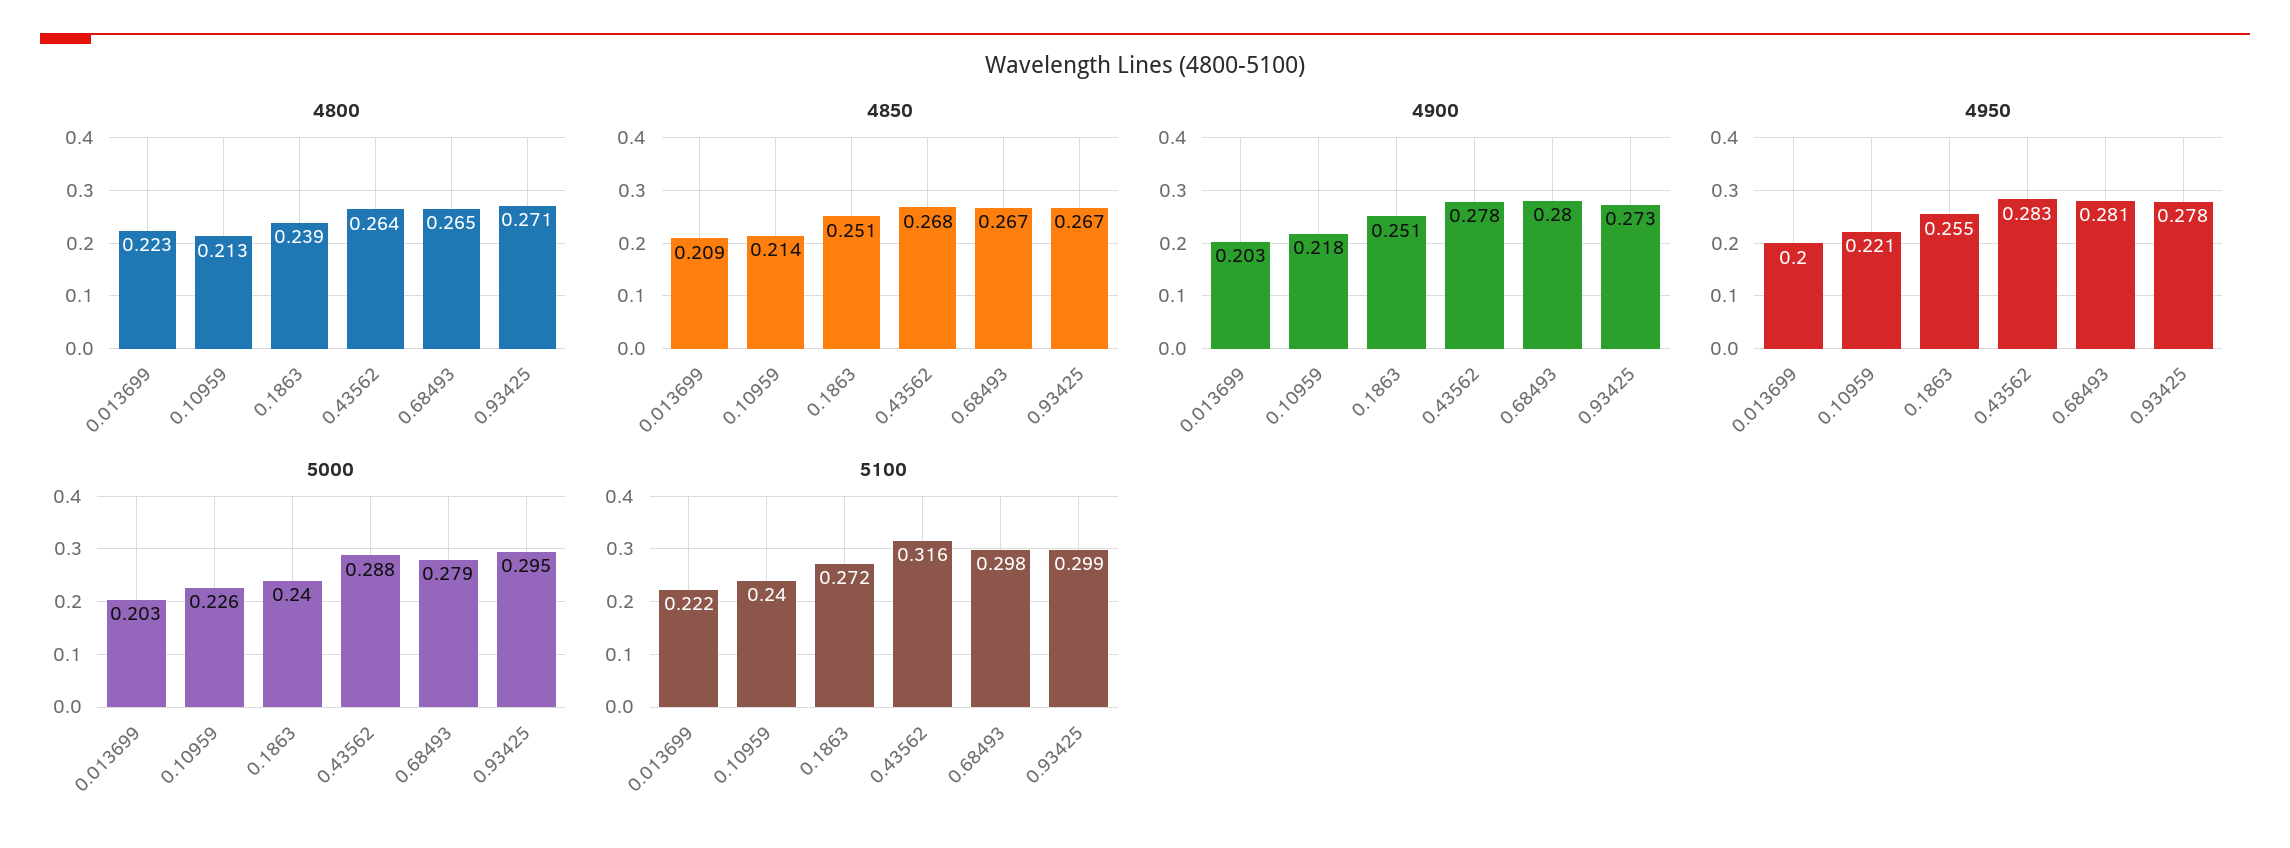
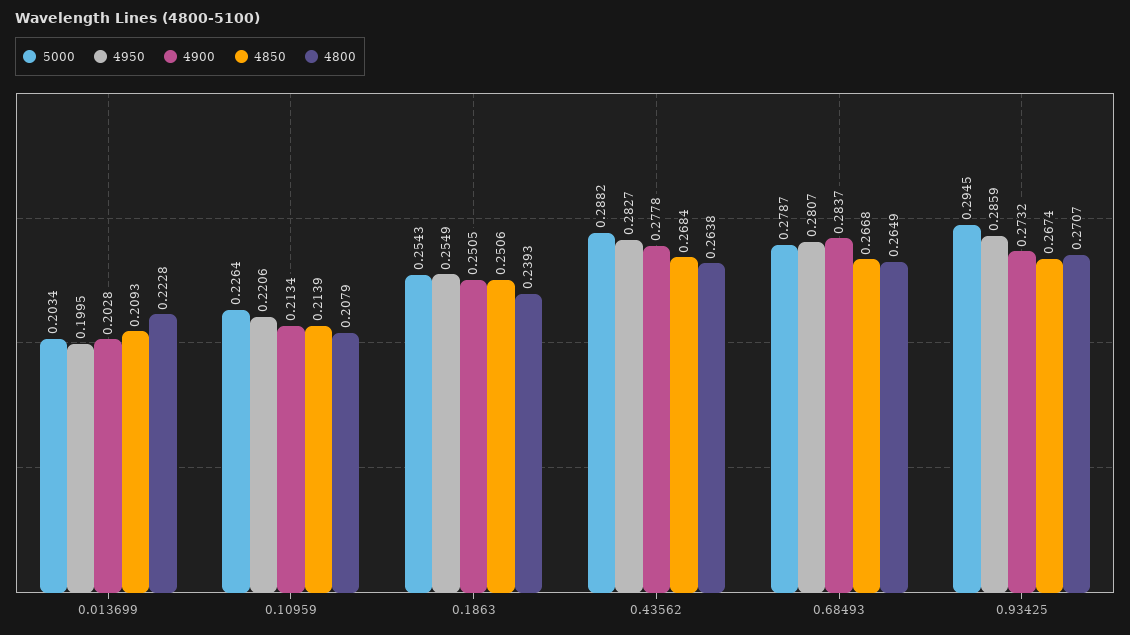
4800, 0.10959: 0.213 -> 0.2079
4900, 0.10959: 0.218 -> 0.2134
4900, 0.68493: 0.28 -> 0.2837
4950, 0.93425: 0.278 -> 0.2859
5000, 0.1863: 0.24 -> 0.2543
5100, 0.013699: 0.222 -> none
5100, 0.10959: 0.24 -> none
5100, 0.1863: 0.272 -> none
5100, 0.43562: 0.316 -> none
5100, 0.68493: 0.298 -> none
5100, 0.93425: 0.299 -> none

